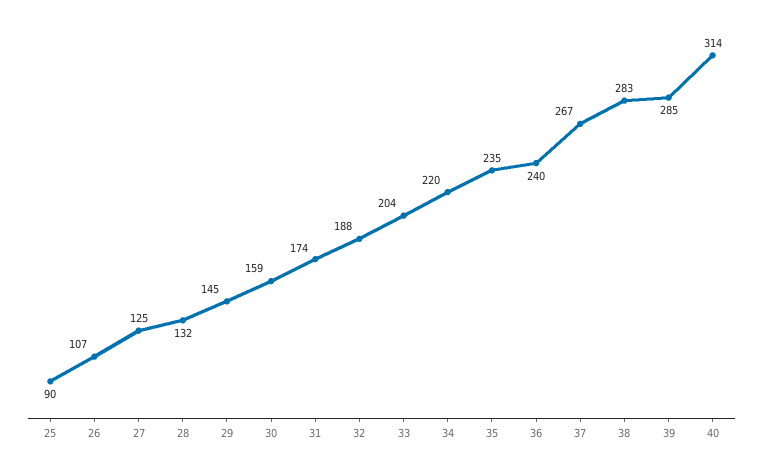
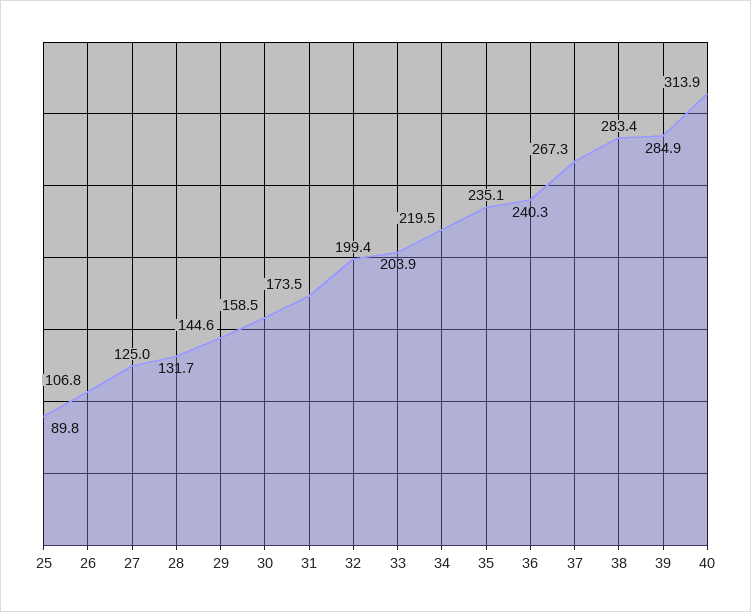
32: 188 -> 199.4

